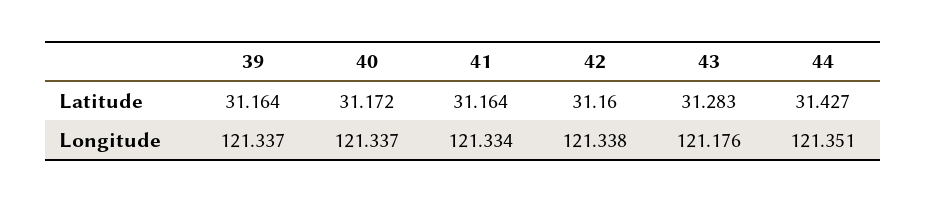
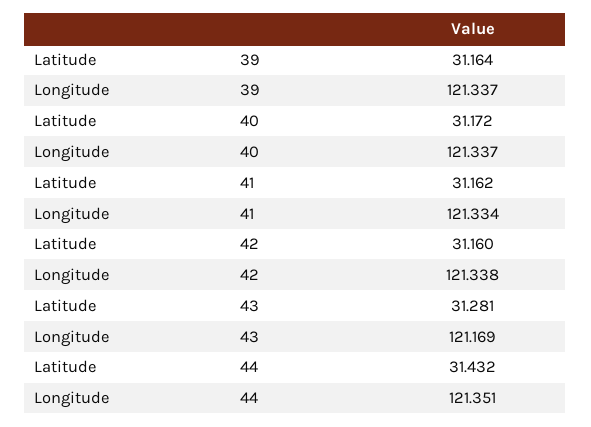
41, Latitude: 31.164 -> 31.162
43, Latitude: 31.283 -> 31.281
44, Latitude: 31.427 -> 31.432
43, Longitude: 121.176 -> 121.169

